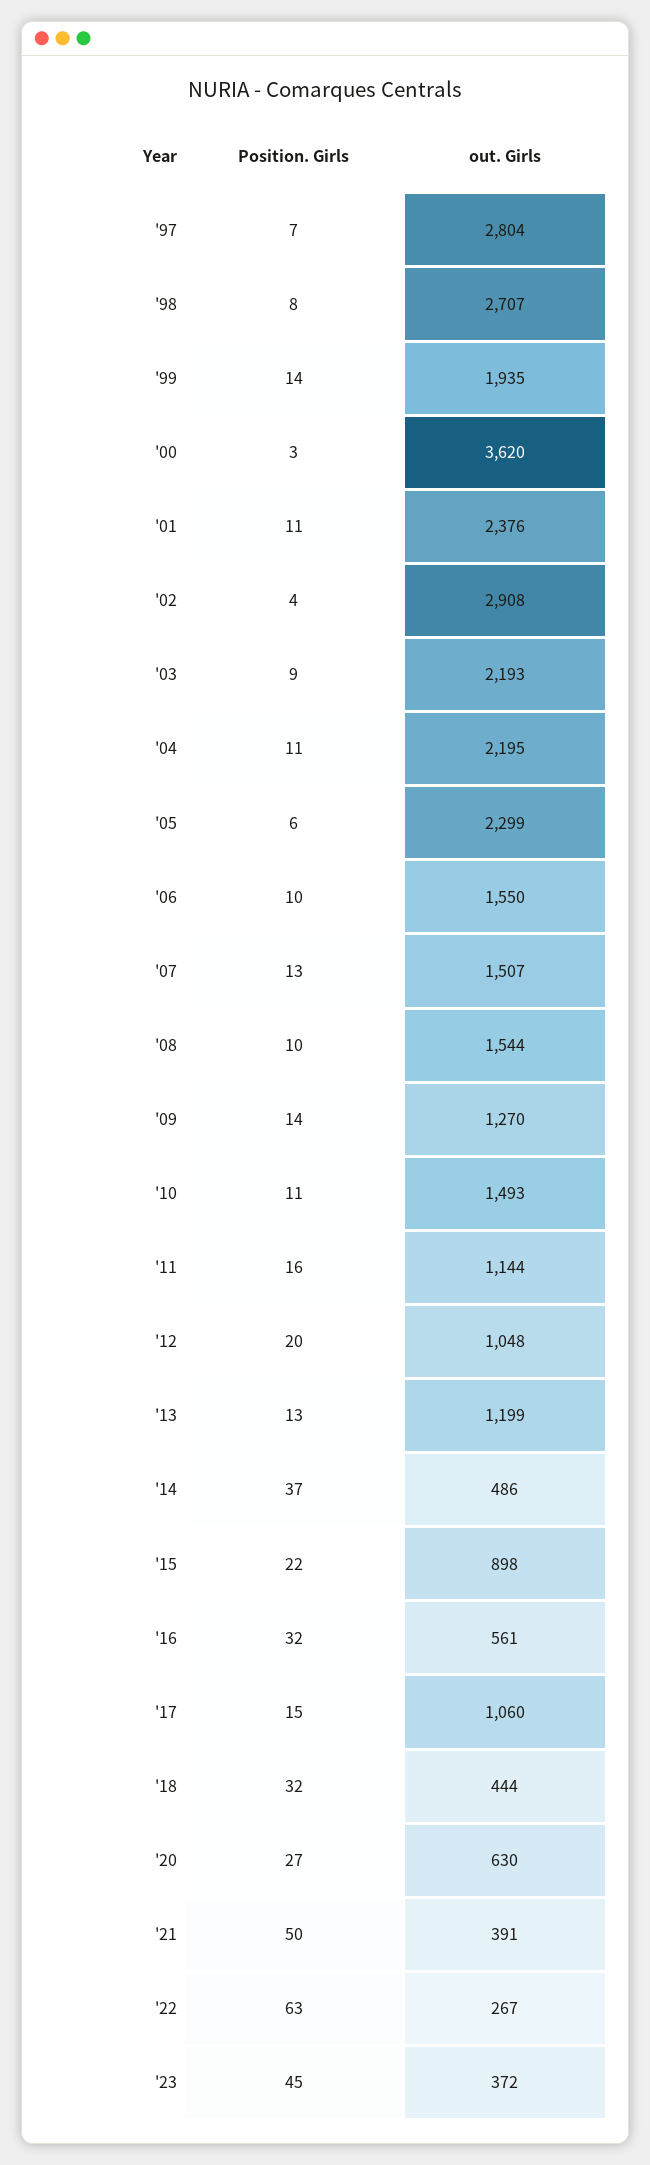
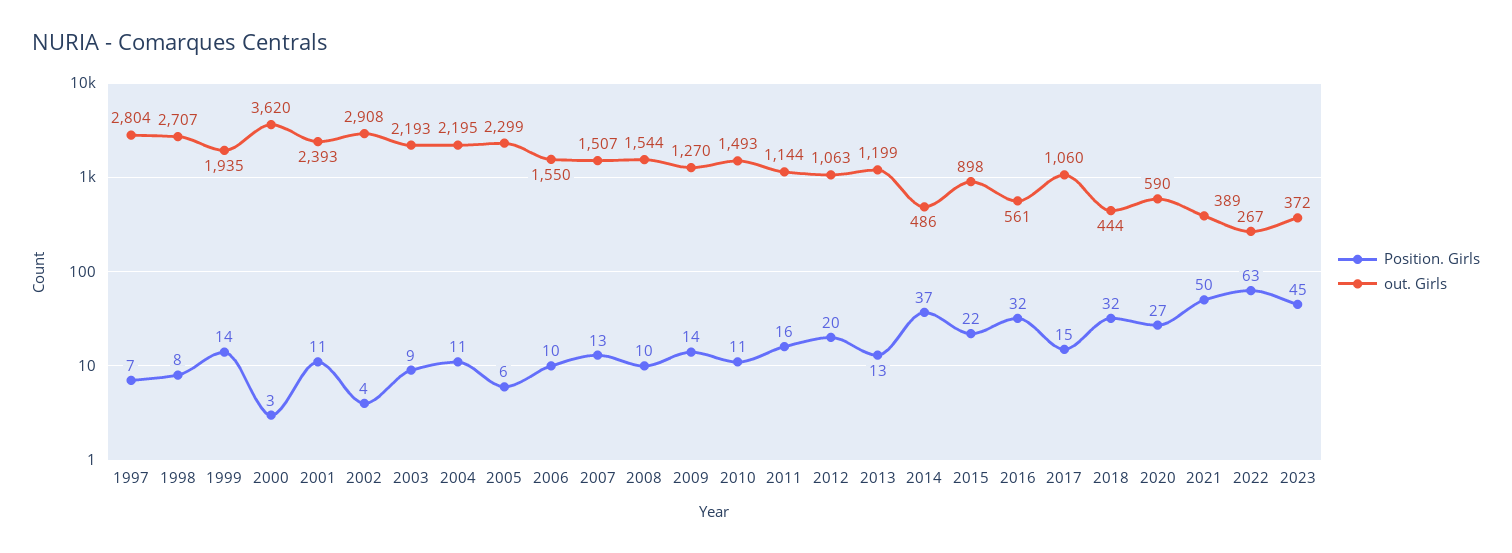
out. Girls, '01: 2376 -> 2393
out. Girls, '12: 1048 -> 1063
out. Girls, '20: 630 -> 590
out. Girls, '21: 391 -> 389

